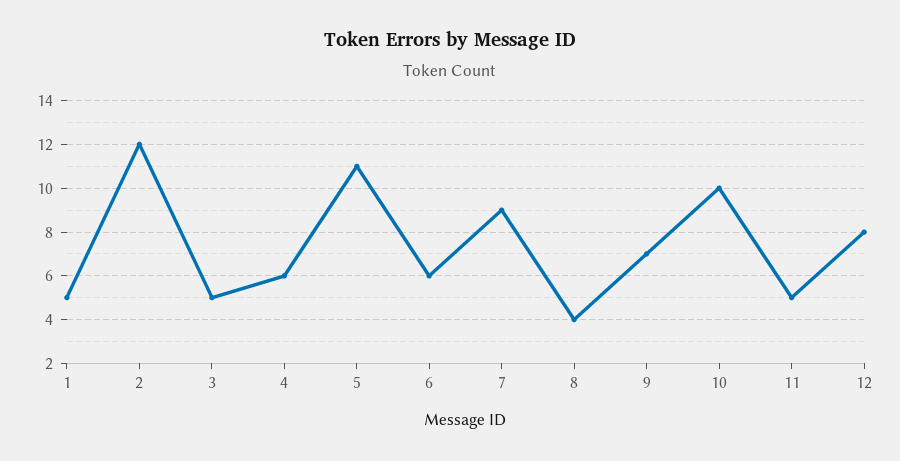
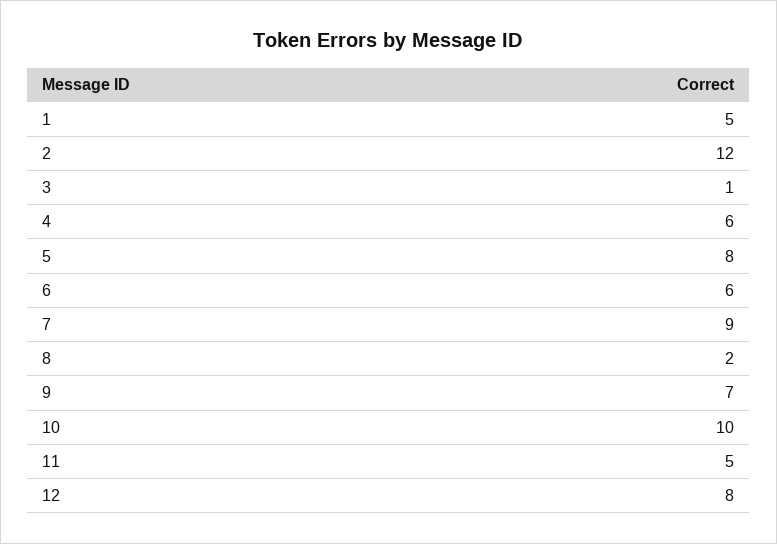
3: 5 -> 1
5: 11 -> 8
8: 4 -> 2

